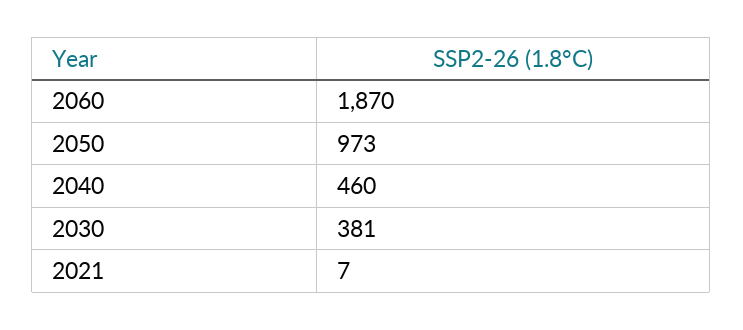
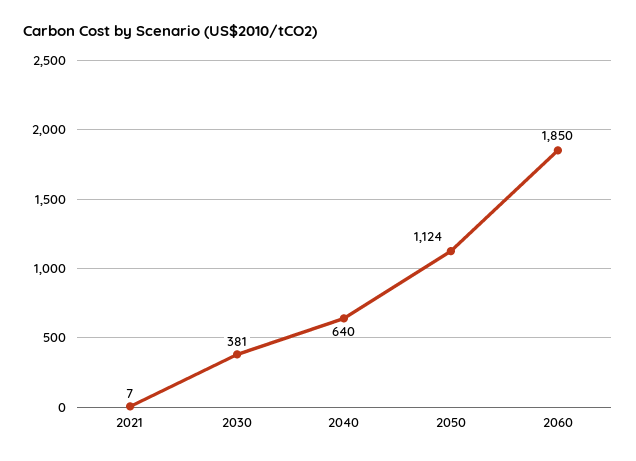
2060: 1870 -> 1850
2050: 973 -> 1124
2040: 460 -> 640

